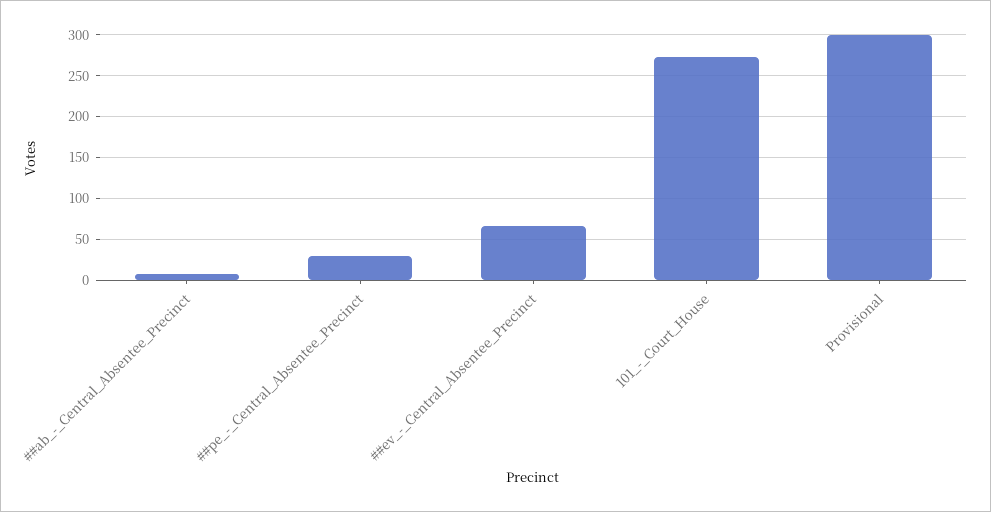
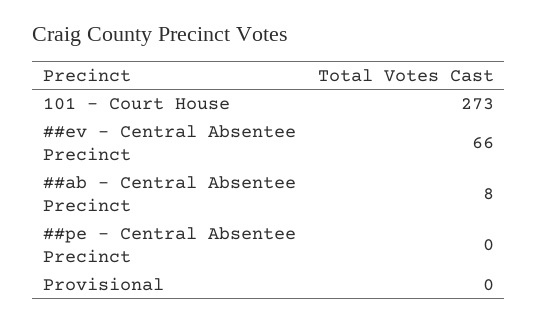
##pe_-_Central_Absentee_Precinct: 30 -> 0
Provisional: 300 -> 0

